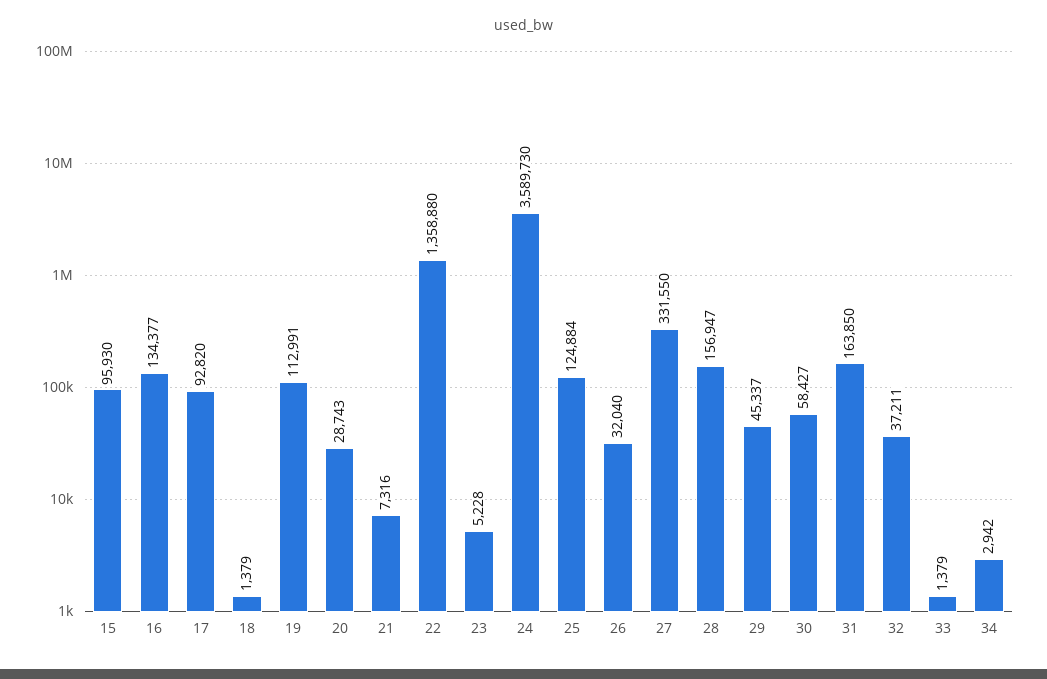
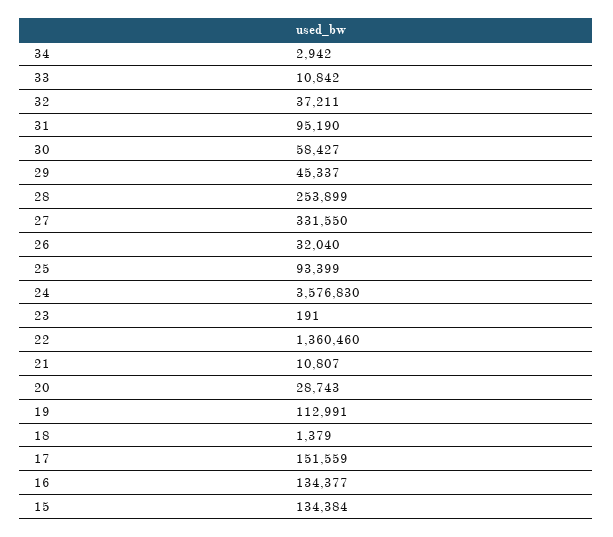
15: 95930 -> 134384
17: 92820 -> 151559
21: 7316 -> 10807
22: 1358880 -> 1360460
23: 5228 -> 191
24: 3589730 -> 3576830
25: 124884 -> 93399
28: 156947 -> 253899
31: 163850 -> 95190
33: 1379 -> 10842

